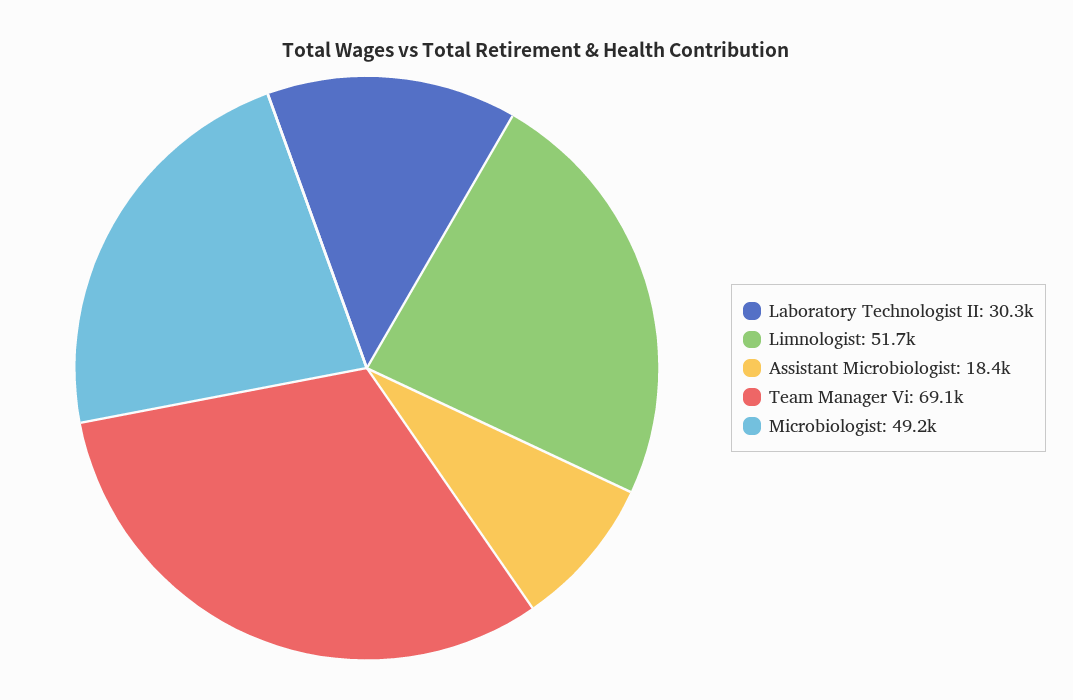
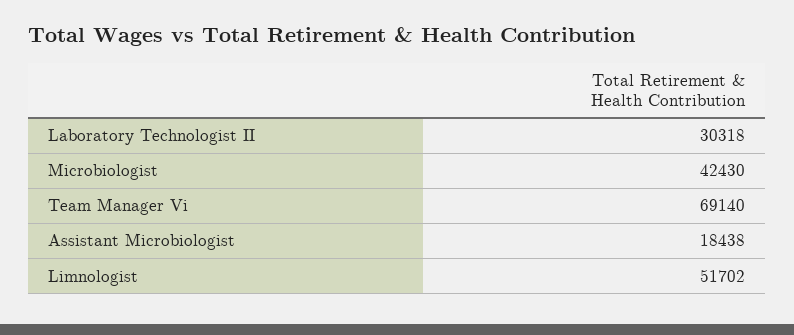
Microbiologist: 49200 -> 42430

